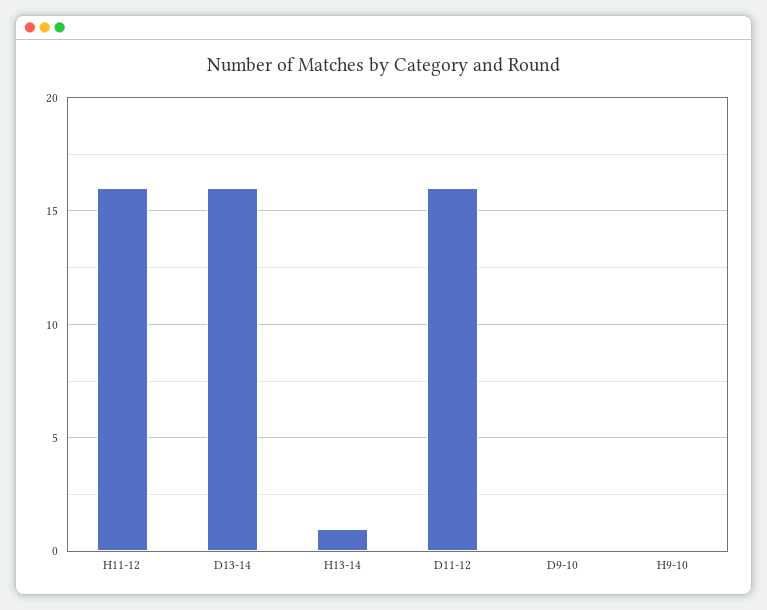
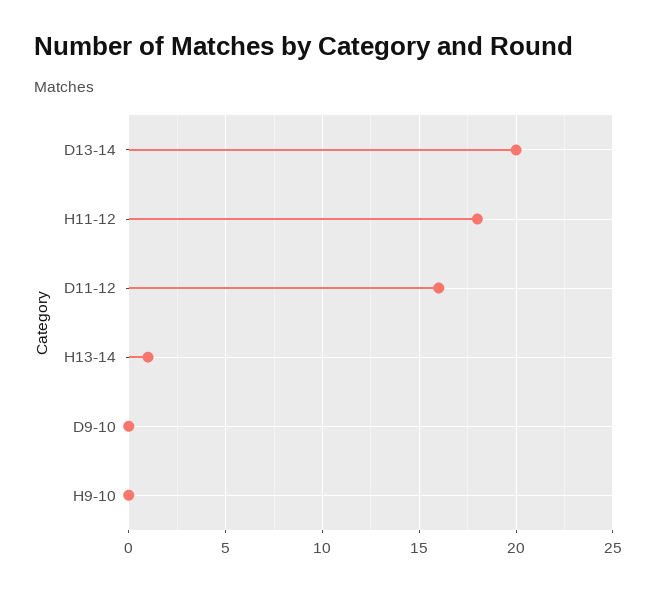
H11-12: 16 -> 18
D13-14: 16 -> 20

